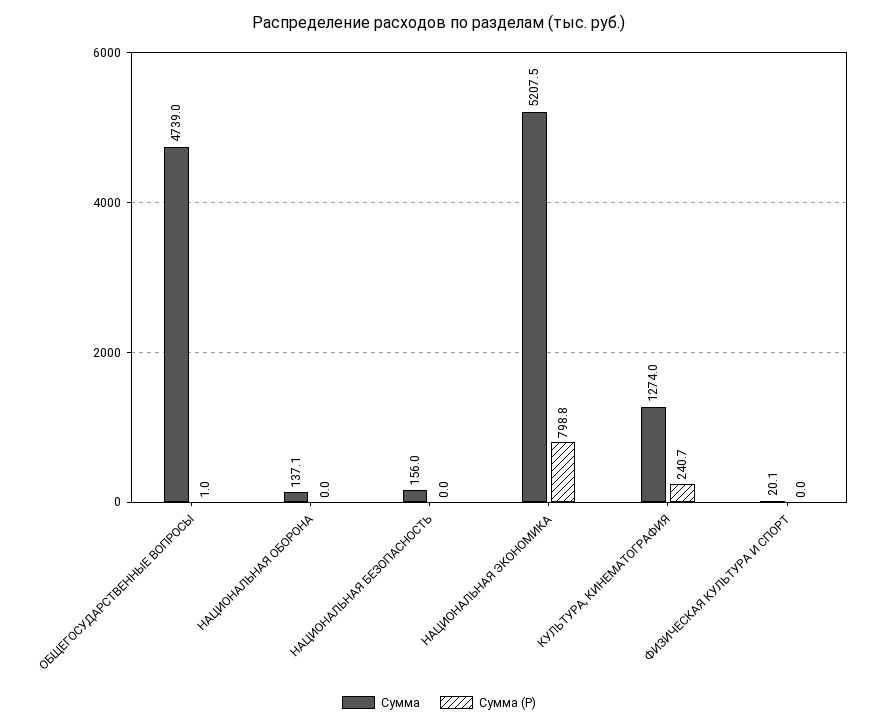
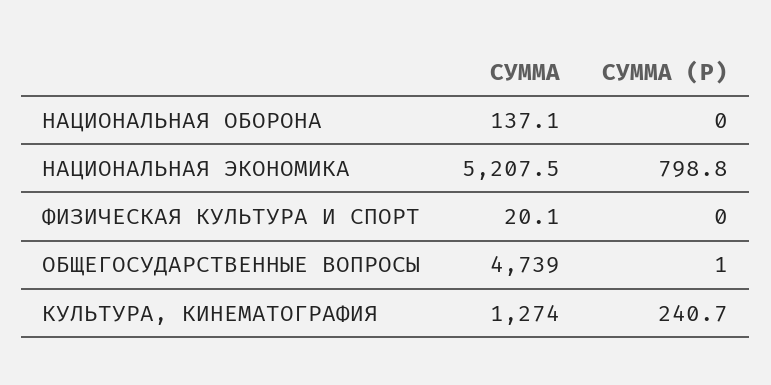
Сумма, НАЦИОНАЛЬНАЯ БЕЗОПАСНОСТЬ: 156 -> none
Сумма (Р), НАЦИОНАЛЬНАЯ БЕЗОПАСНОСТЬ: 0 -> none

